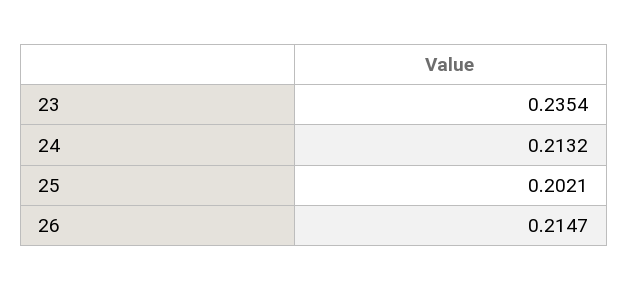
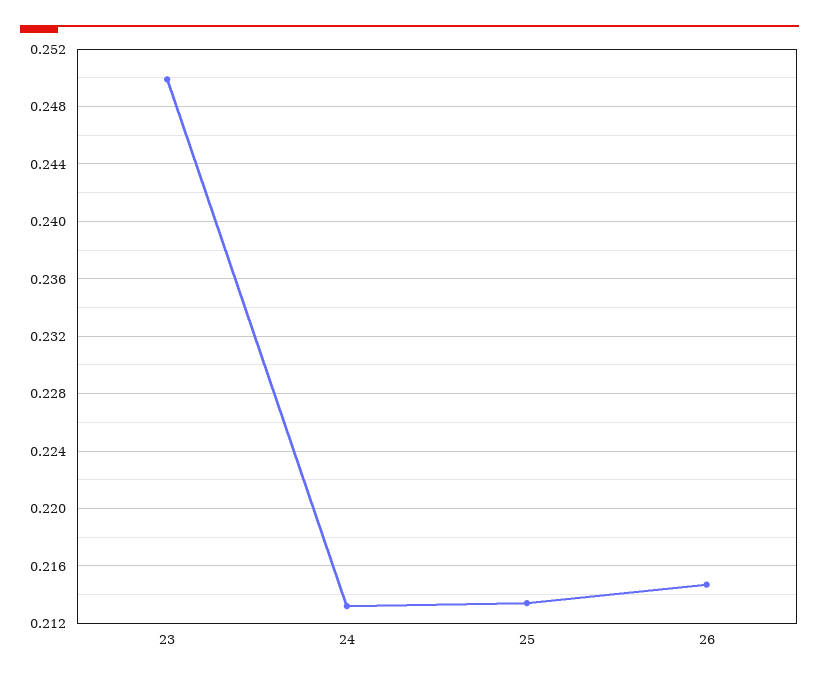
23: 0.2354 -> 0.25
25: 0.2021 -> 0.2135

